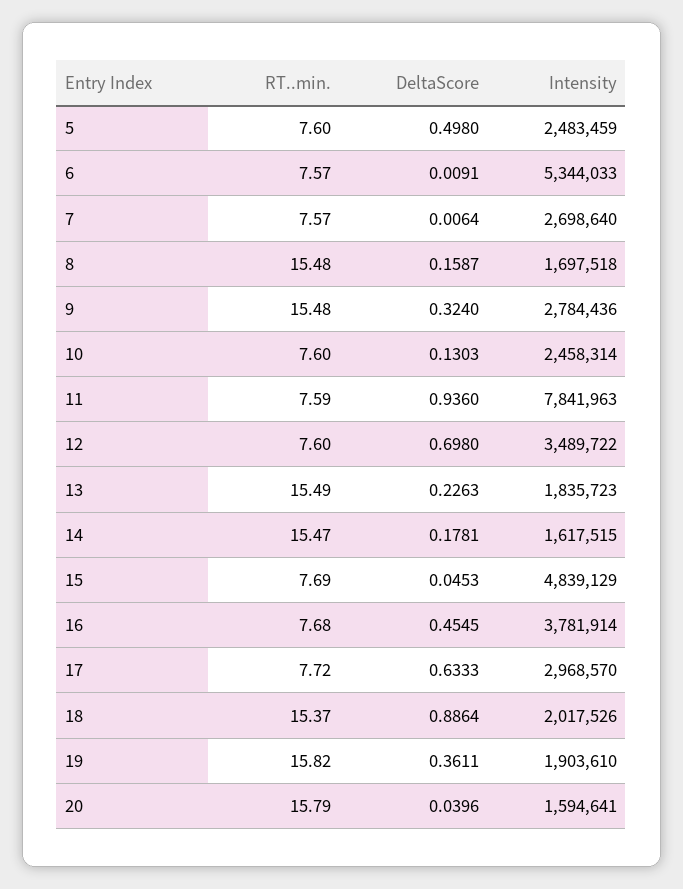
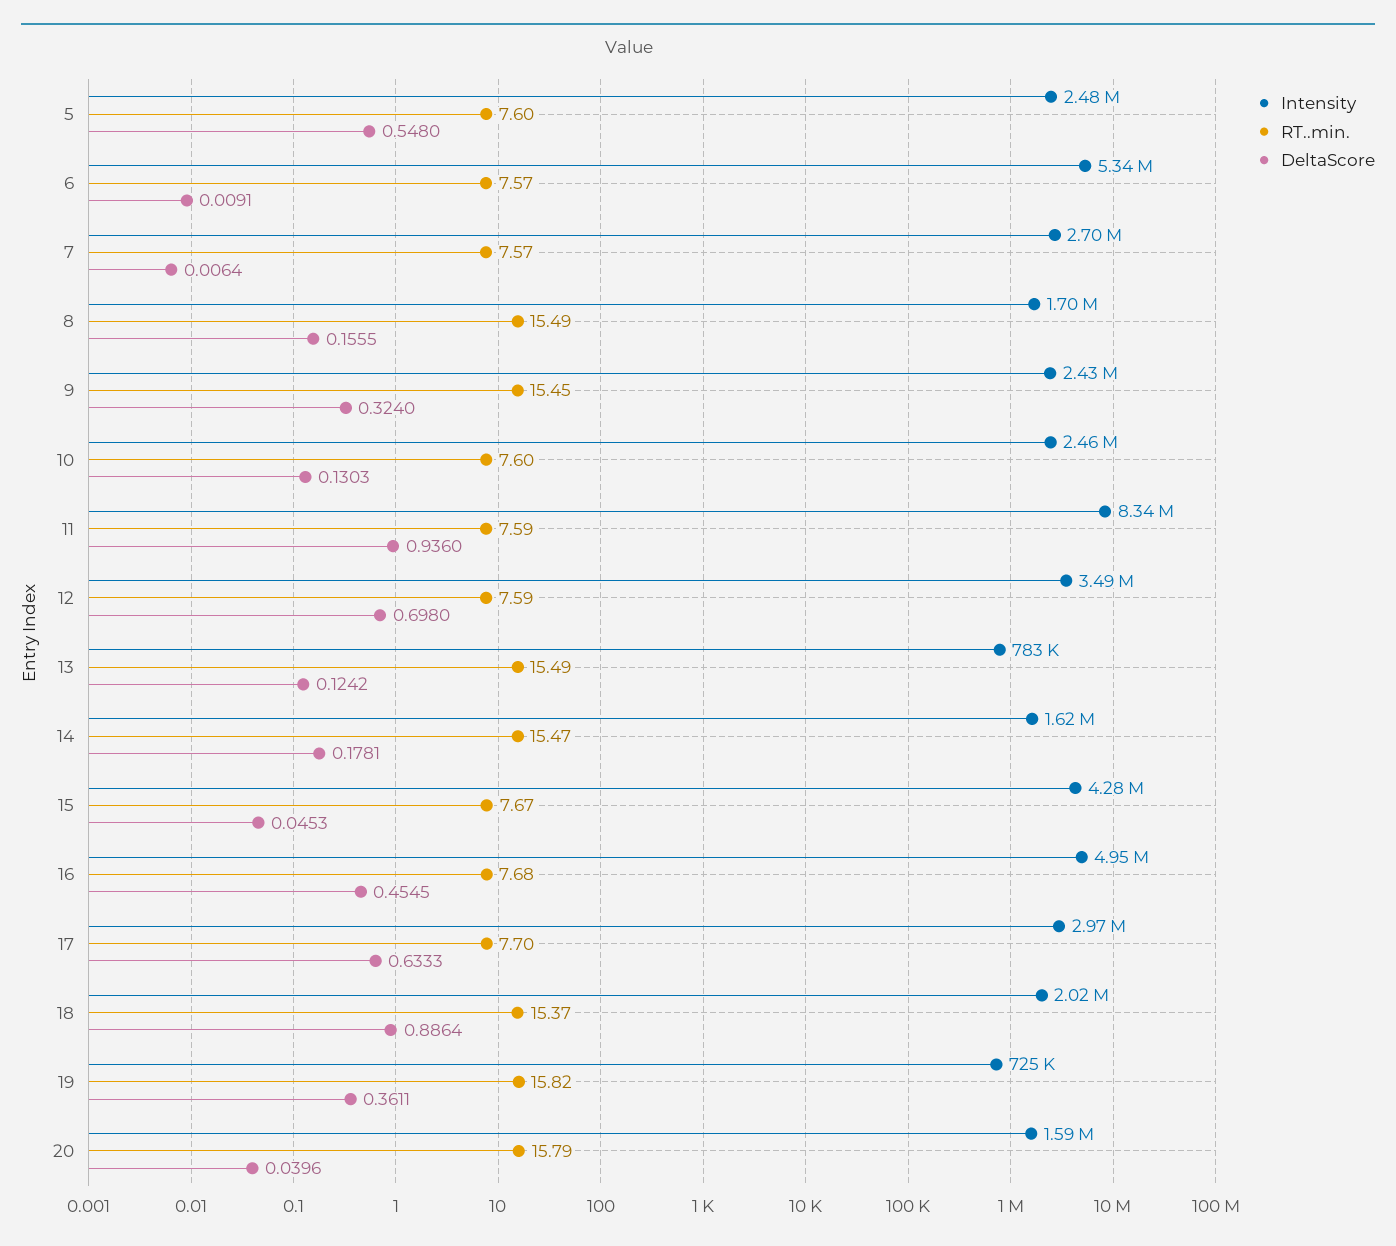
DeltaScore, 5: 0.498 -> 0.548
RT..min., 8: 15.48 -> 15.49
DeltaScore, 8: 0.1587 -> 0.1555
RT..min., 9: 15.48 -> 15.45
Intensity, 9: 2784436 -> 2430000
Intensity, 11: 7841963 -> 8340000
RT..min., 12: 7.6 -> 7.59
DeltaScore, 13: 0.2263 -> 0.1242
Intensity, 13: 1835723 -> 783000
RT..min., 15: 7.69 -> 7.67
Intensity, 15: 4839129 -> 4280000
Intensity, 16: 3781914 -> 4950000
RT..min., 17: 7.72 -> 7.7
Intensity, 19: 1903610 -> 725000

